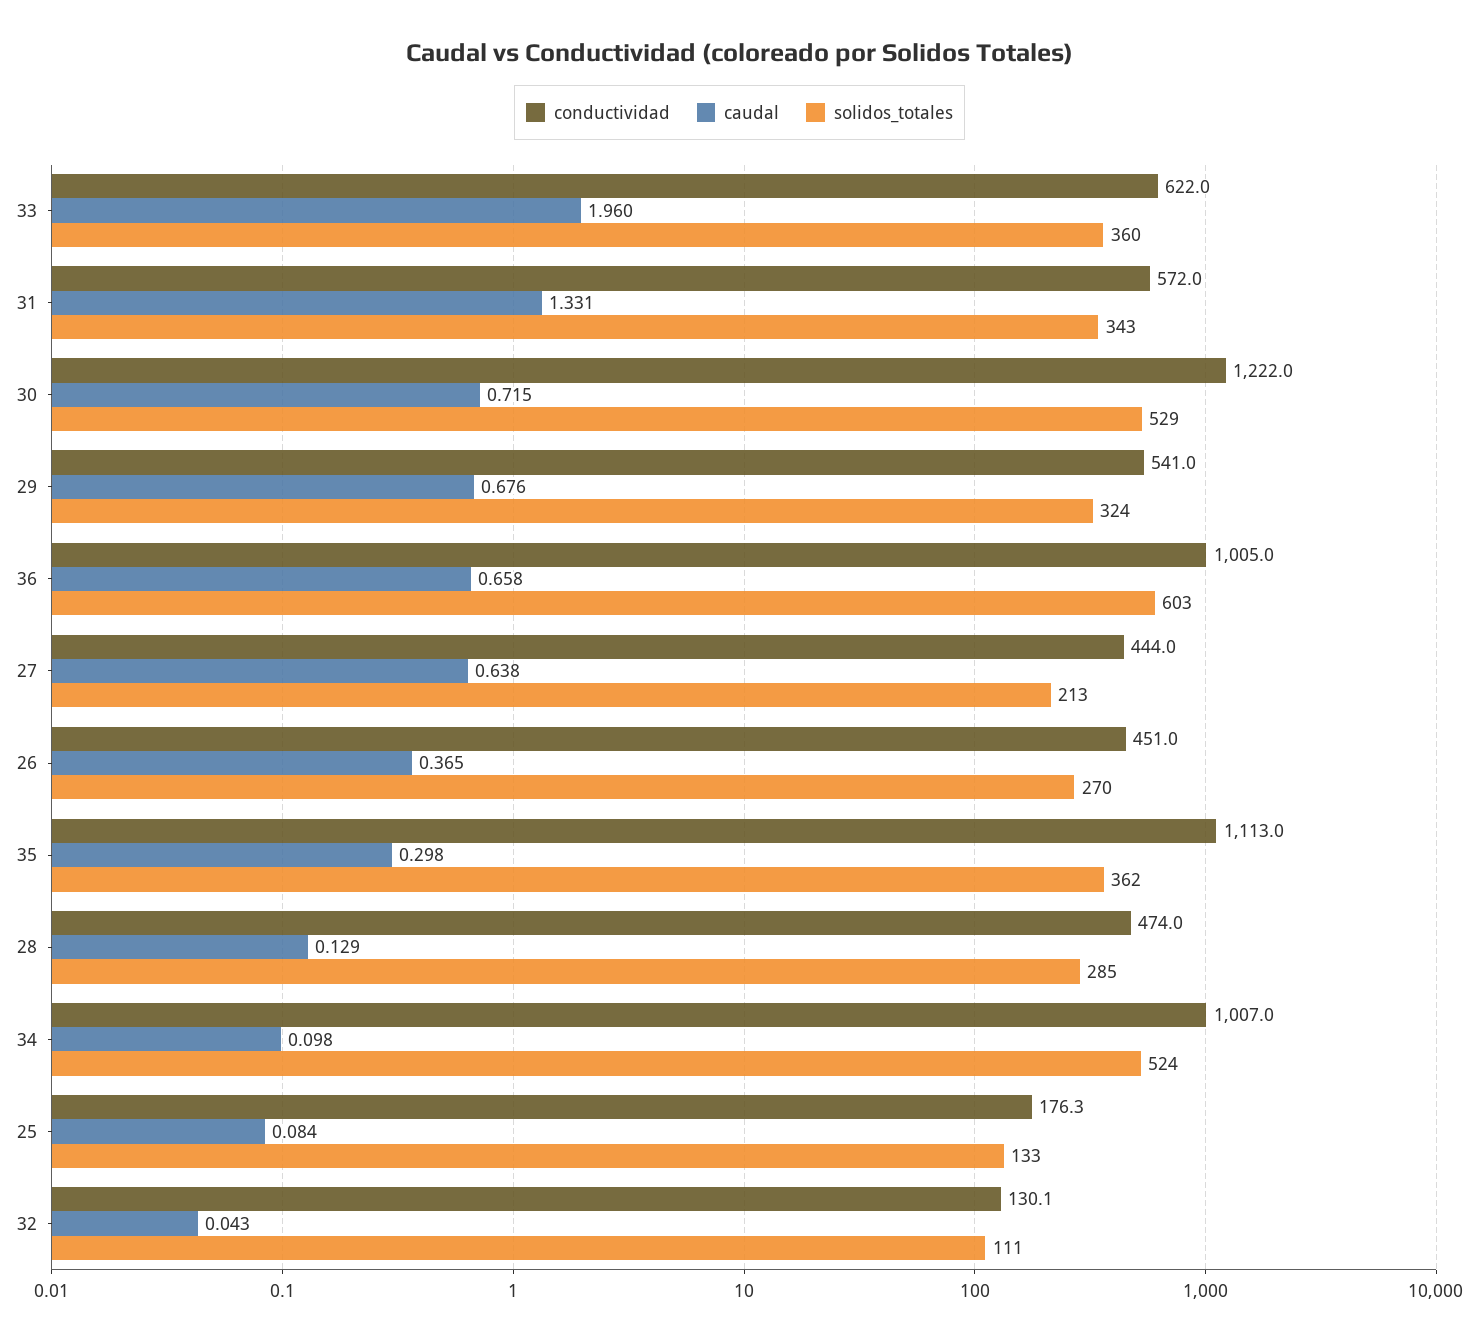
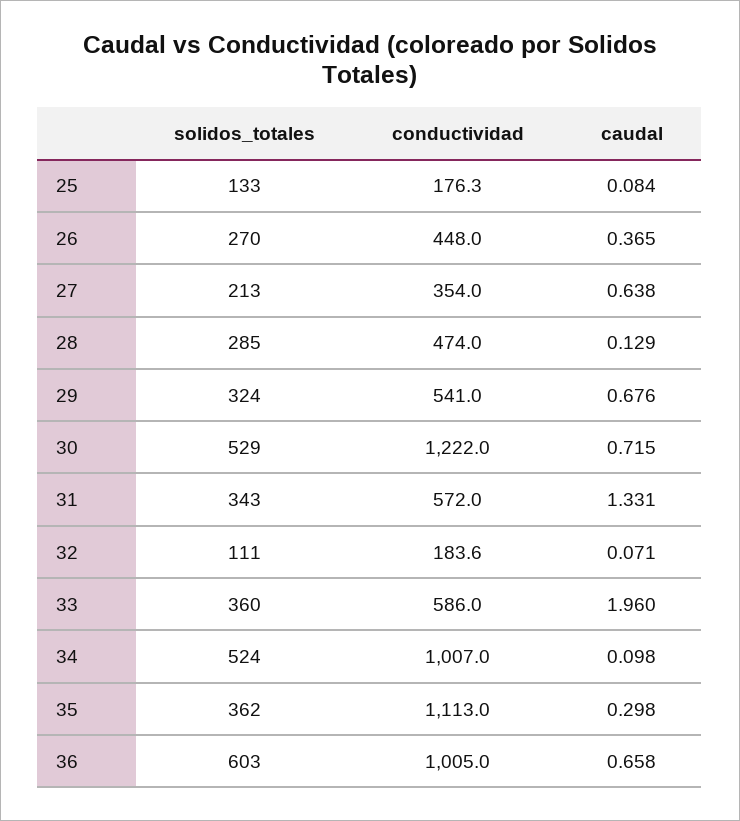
conductividad, 33: 622 -> 586
conductividad, 27: 444 -> 354
conductividad, 26: 451 -> 448
conductividad, 32: 130.1 -> 183.6
caudal, 32: 0.043 -> 0.071

